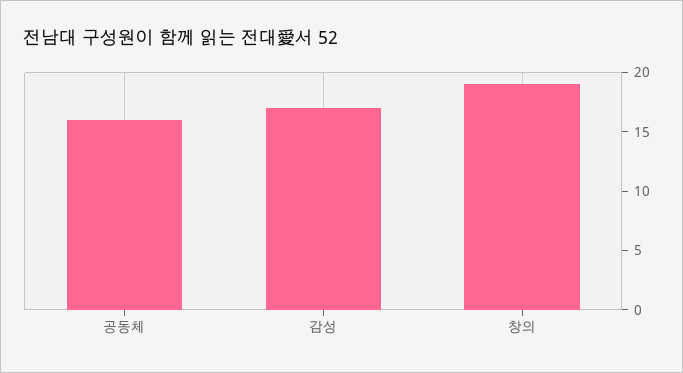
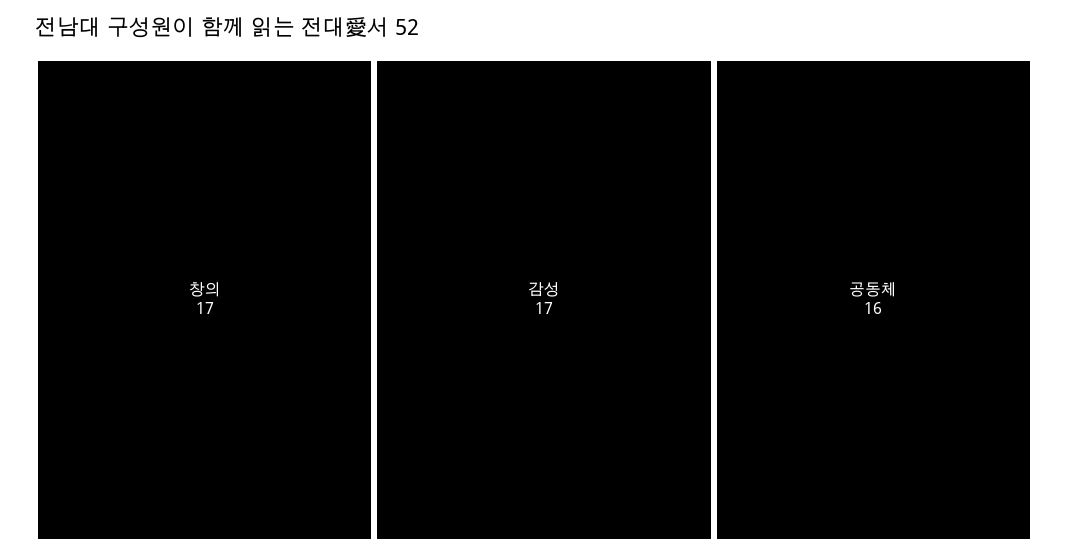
창의: 19 -> 17

